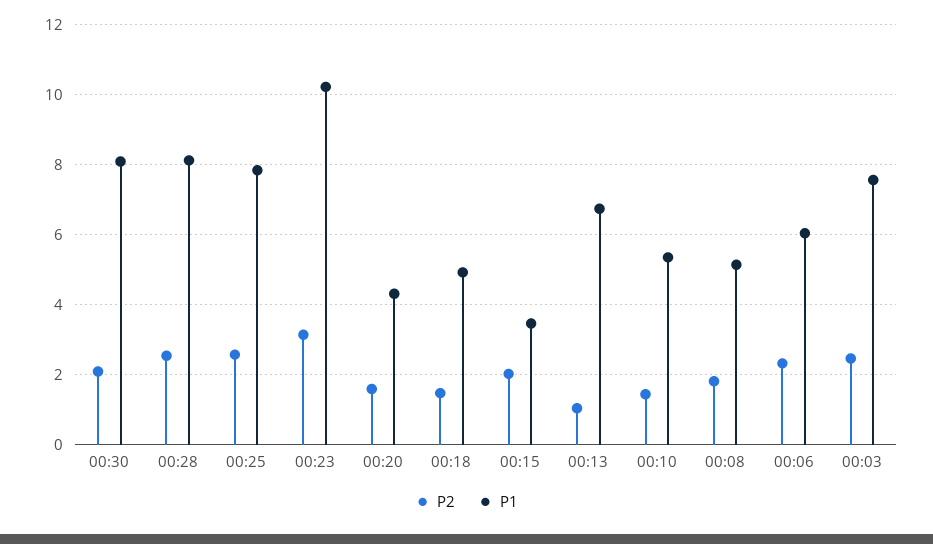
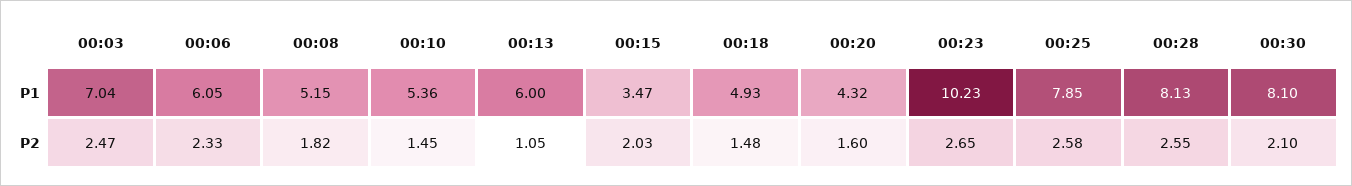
P2, 00:23: 3.2 -> 2.65
P1, 00:13: 6.8 -> 6
P1, 00:03: 7.6 -> 7.04

